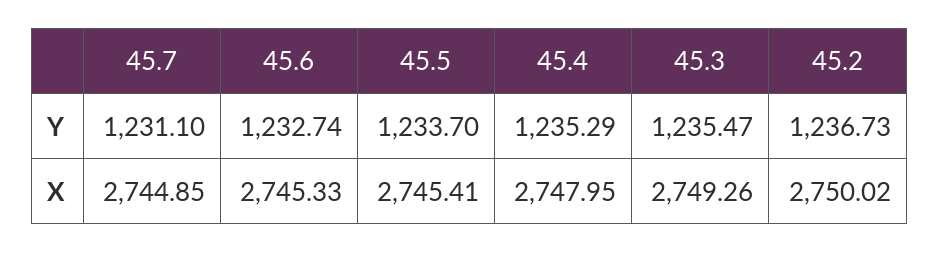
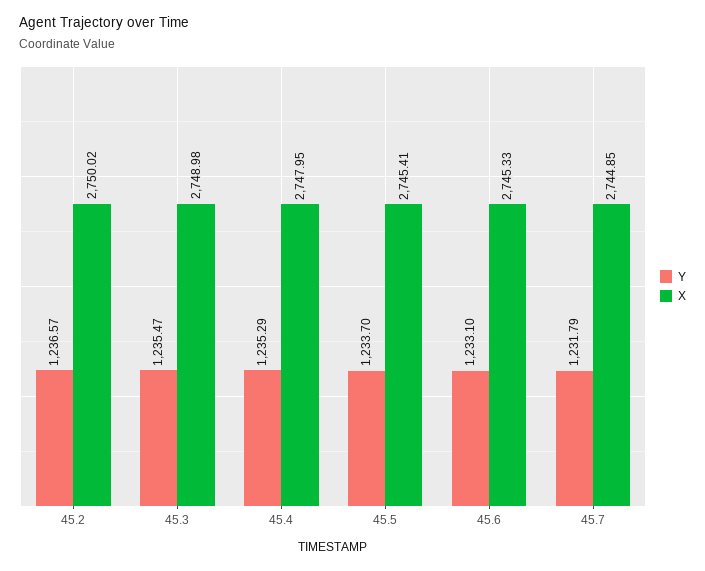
Y, 45.7: 1231.1 -> 1231.79
Y, 45.6: 1232.74 -> 1233.1
Y, 45.2: 1236.73 -> 1236.57
X, 45.3: 2749.26 -> 2748.98

